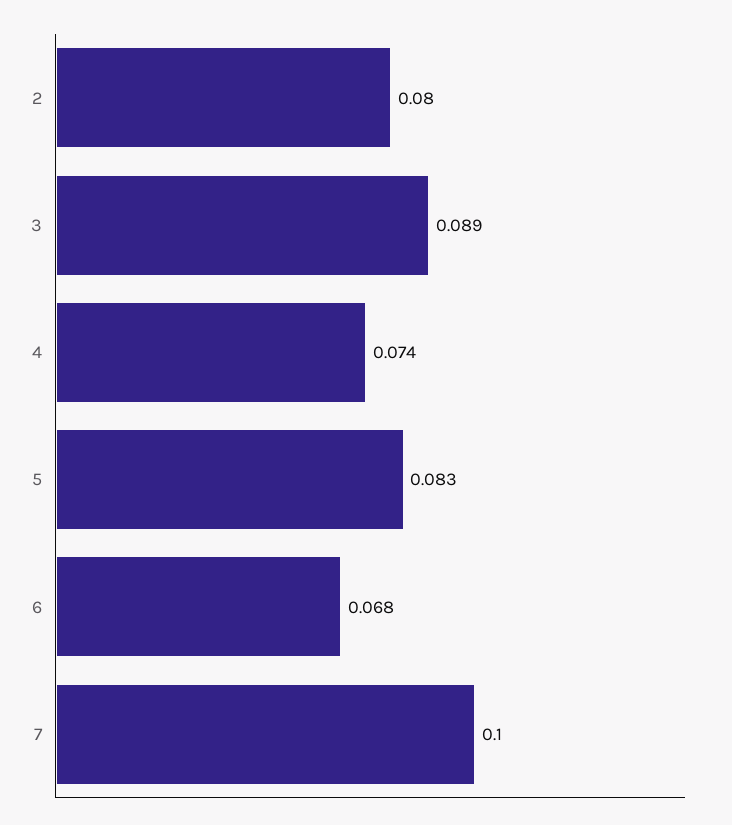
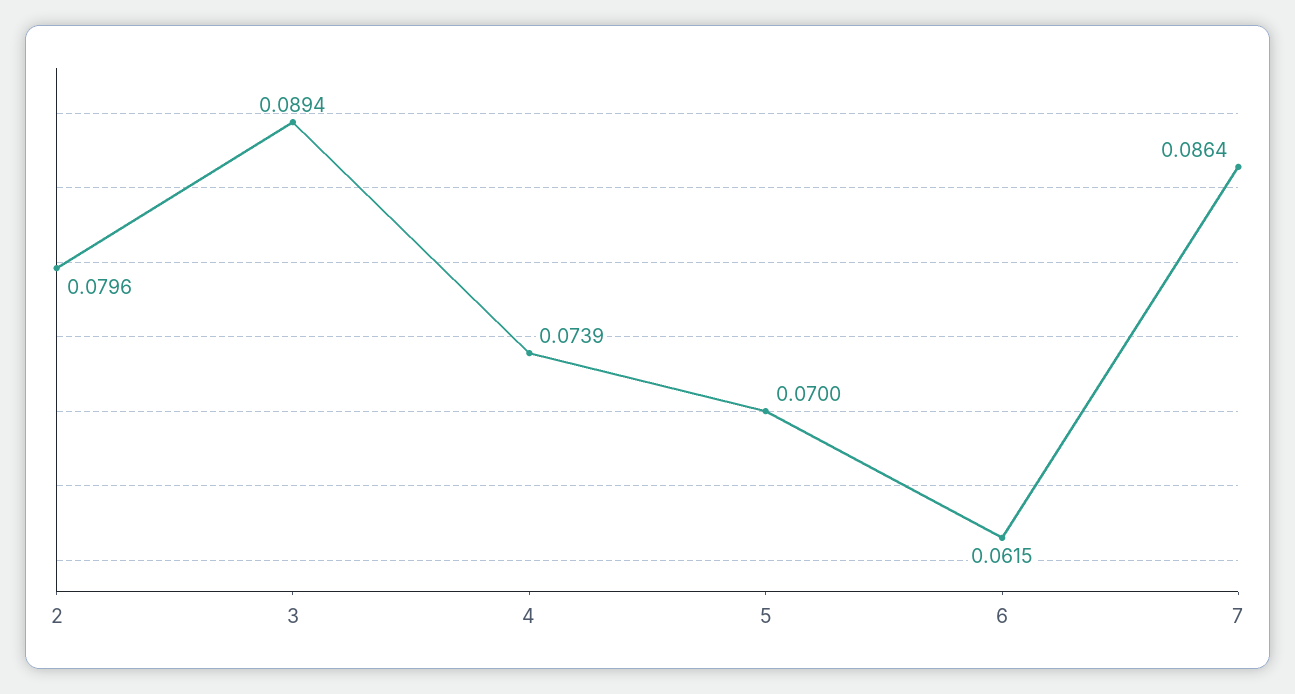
5: 0.083 -> 0.07
6: 0.068 -> 0.0615
7: 0.1 -> 0.0864

